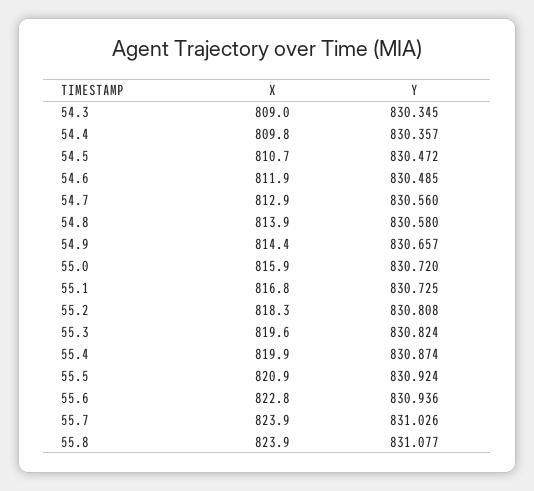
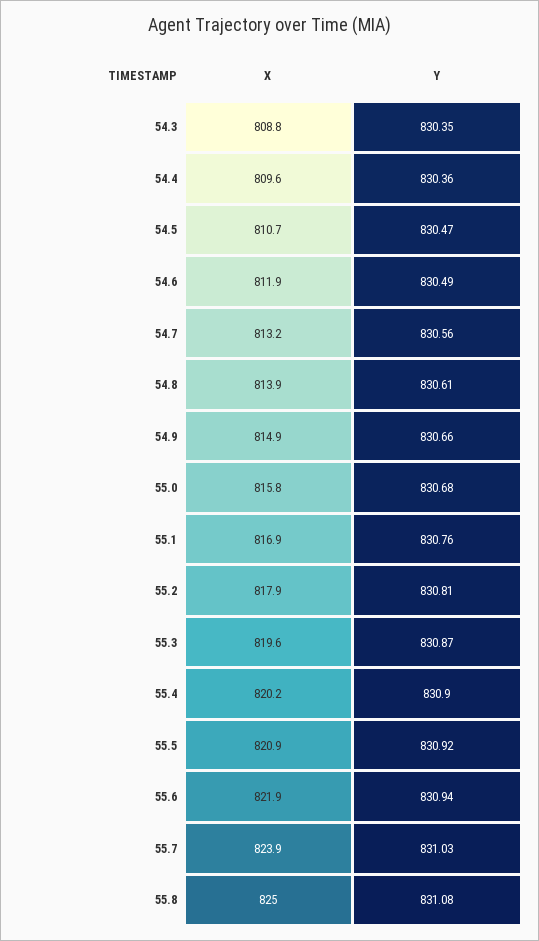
X, 54.3: 809 -> 808.8
X, 54.4: 809.8 -> 809.6
X, 54.7: 812.9 -> 813.2
Y, 54.8: 830.58 -> 830.61
X, 54.9: 814.4 -> 814.9
X, 55.0: 815.9 -> 815.8
Y, 55.0: 830.72 -> 830.68
X, 55.1: 816.8 -> 816.9
Y, 55.1: 830.725 -> 830.76
X, 55.2: 818.3 -> 817.9
Y, 55.3: 830.824 -> 830.87
X, 55.4: 819.9 -> 820.2
Y, 55.4: 830.874 -> 830.9
X, 55.6: 822.8 -> 821.9
X, 55.8: 823.9 -> 825

